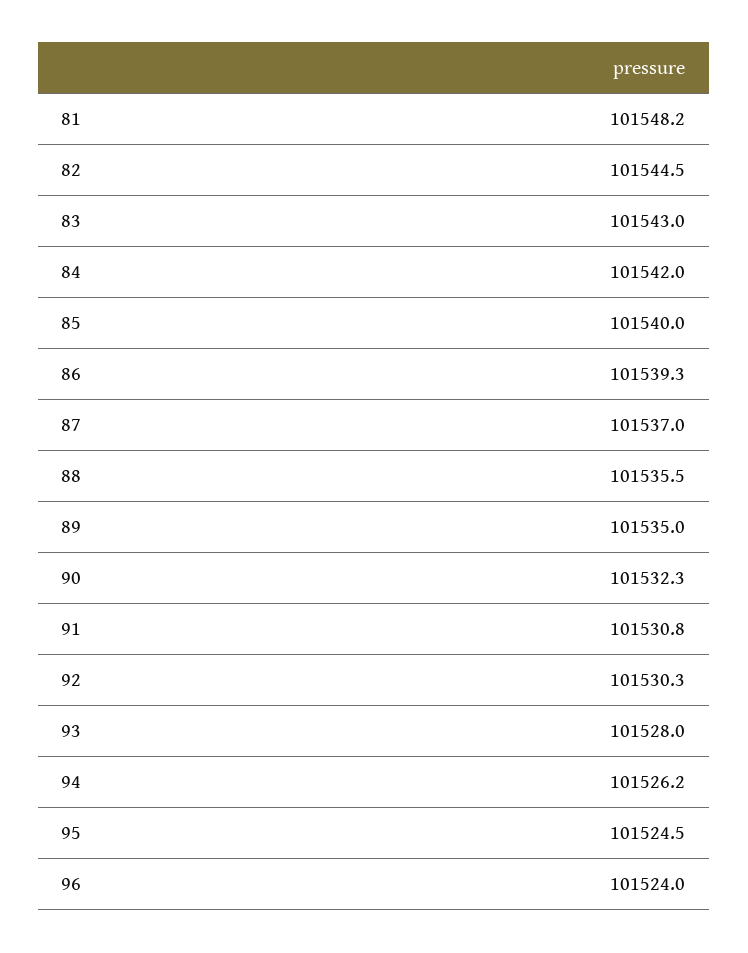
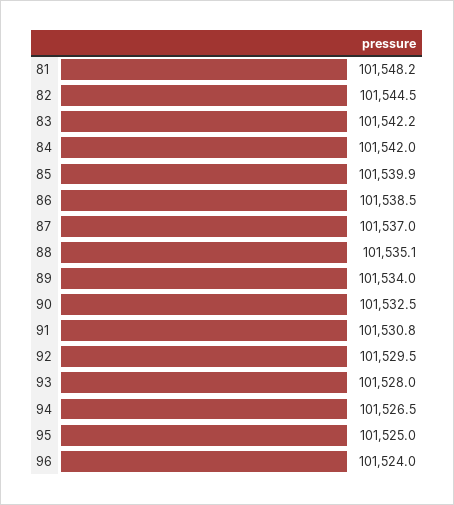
83: 101543 -> 101542.2
85: 101540 -> 101539.9
86: 101539.3 -> 101538.5
88: 101535.5 -> 101535.1
89: 101535 -> 101534
90: 101532.3 -> 101532.5
92: 101530.3 -> 101529.5
94: 101526.2 -> 101526.5
95: 101524.5 -> 101525

